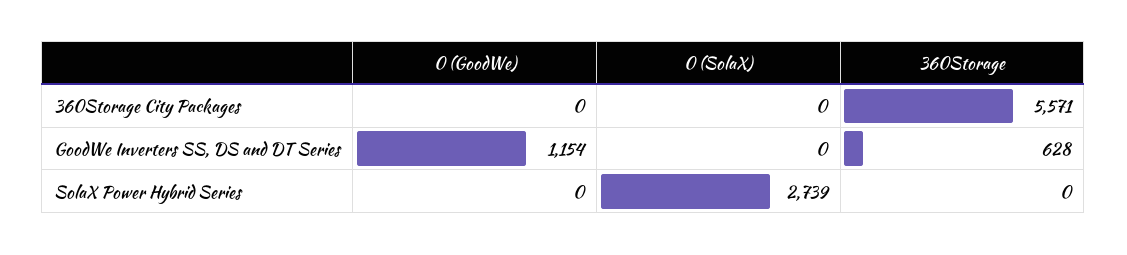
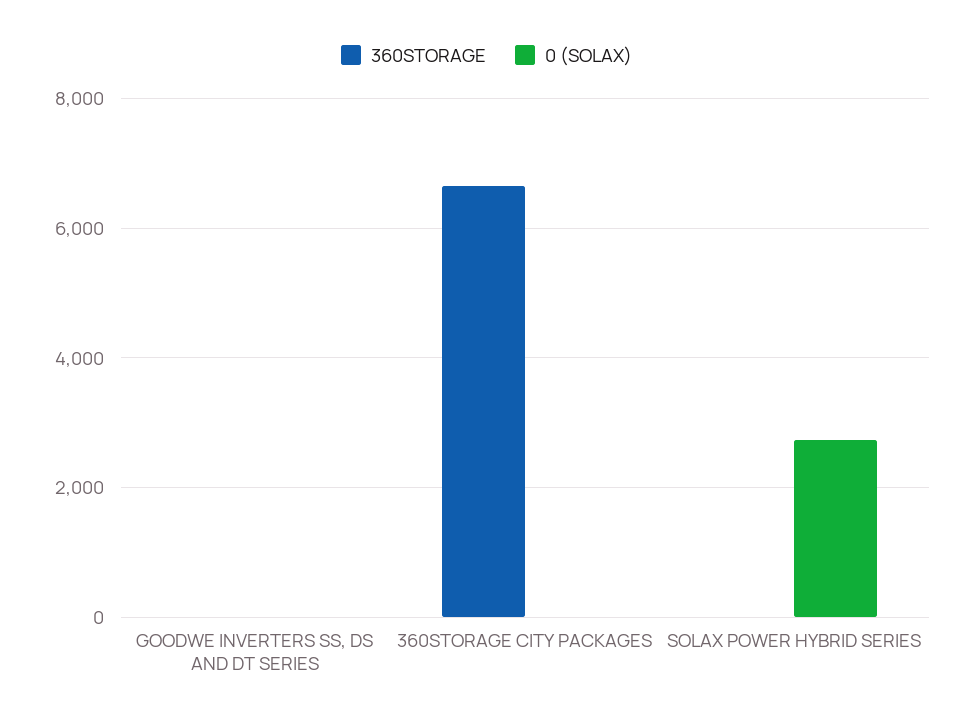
0 (GoodWe), 360Storage City Packages: 0 -> none
360Storage, 360Storage City Packages: 5571 -> 6600
0 (GoodWe), GoodWe Inverters SS, DS and DT Series: 1154 -> none
360Storage, GoodWe Inverters SS, DS and DT Series: 628 -> 0
0 (GoodWe), SolaX Power Hybrid Series: 0 -> none

